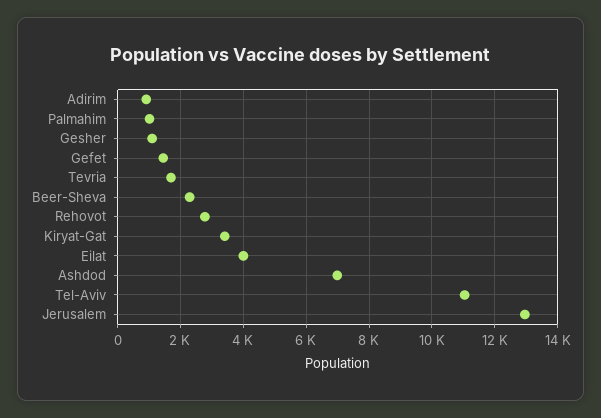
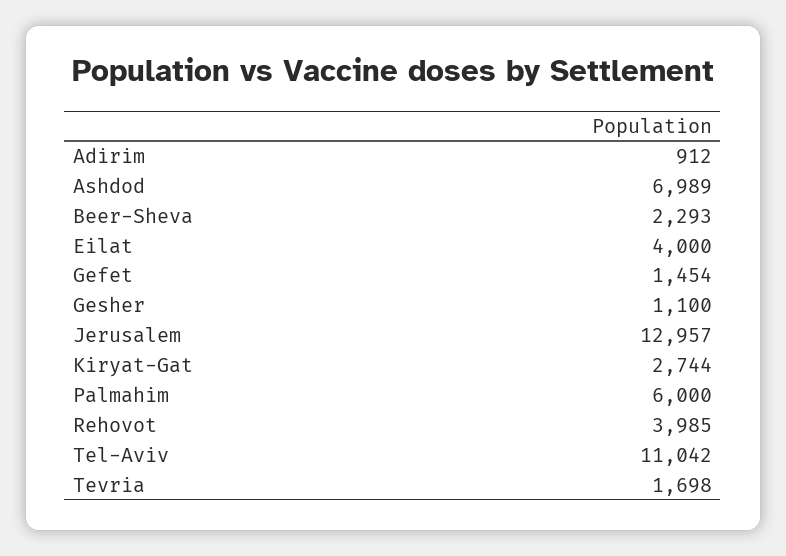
Palmahim: 1000 -> 6000
Rehovot: 2800 -> 3985
Kiryat-Gat: 3400 -> 2744

